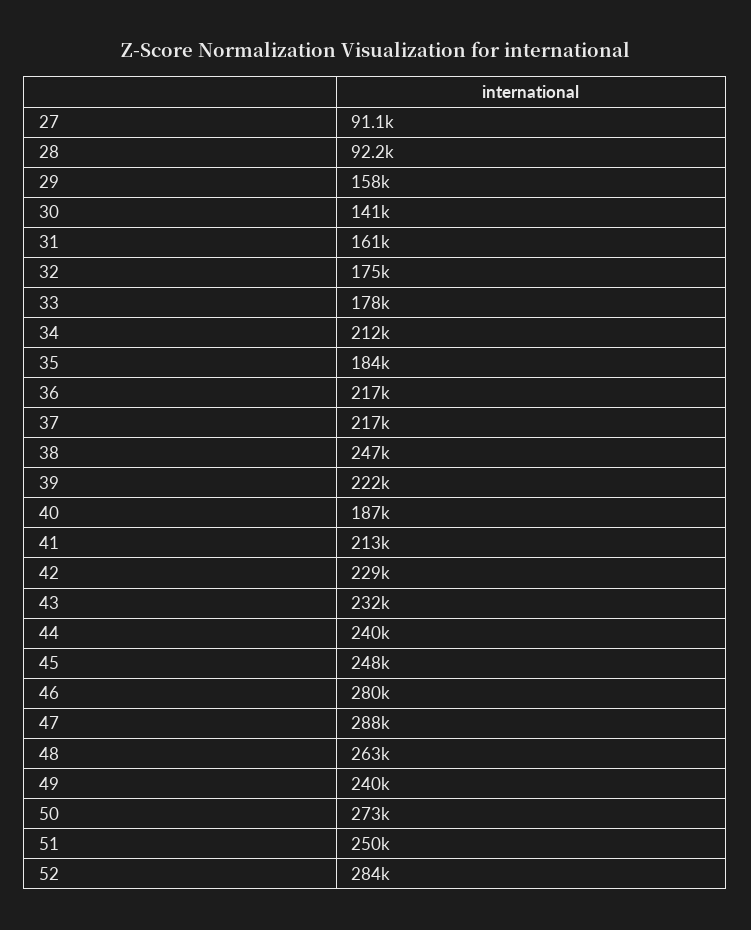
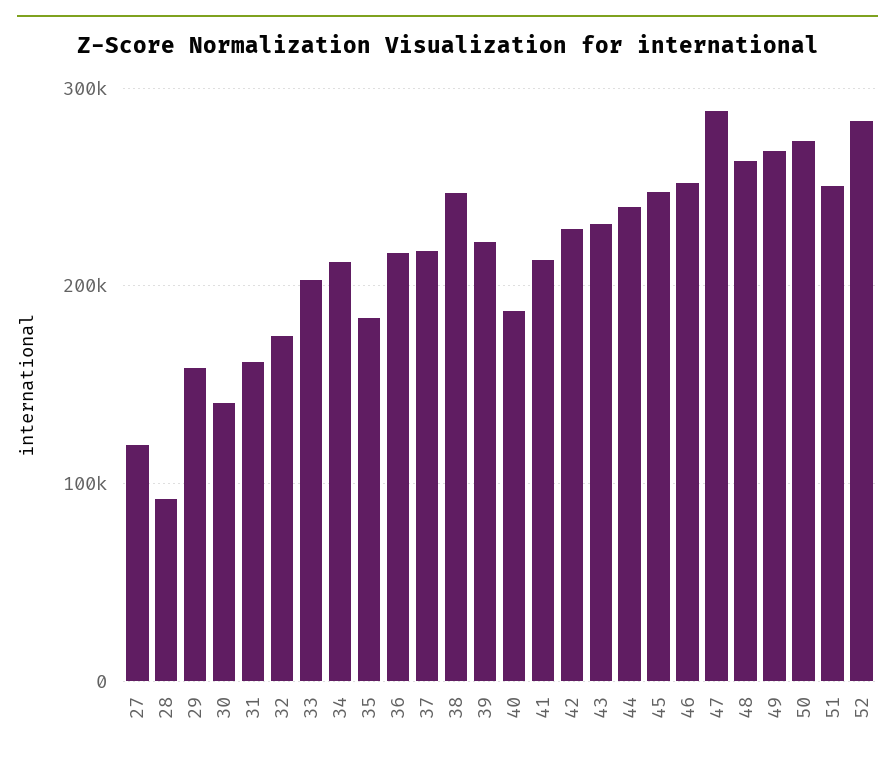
27: 91100 -> 120000
33: 178000 -> 200000
46: 280000 -> 250000
49: 240000 -> 270000

